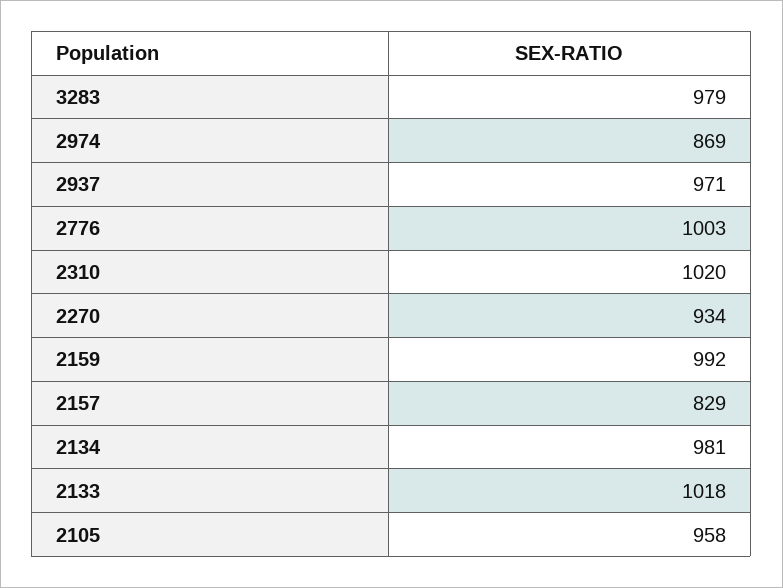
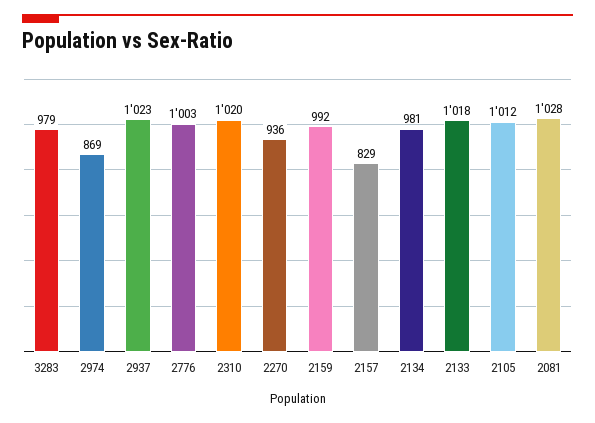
2937: 971 -> 1023
2270: 934 -> 936
2105: 958 -> 1012
2081: none -> 1028

